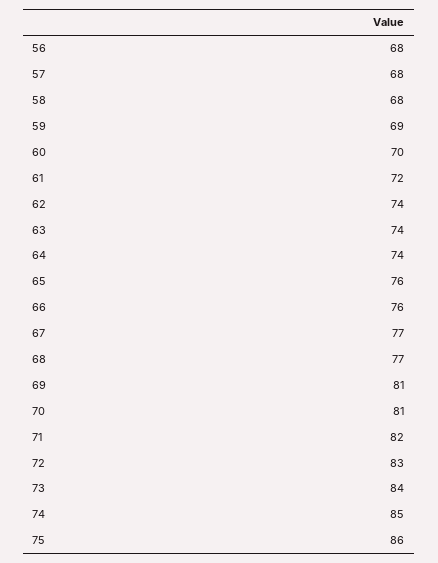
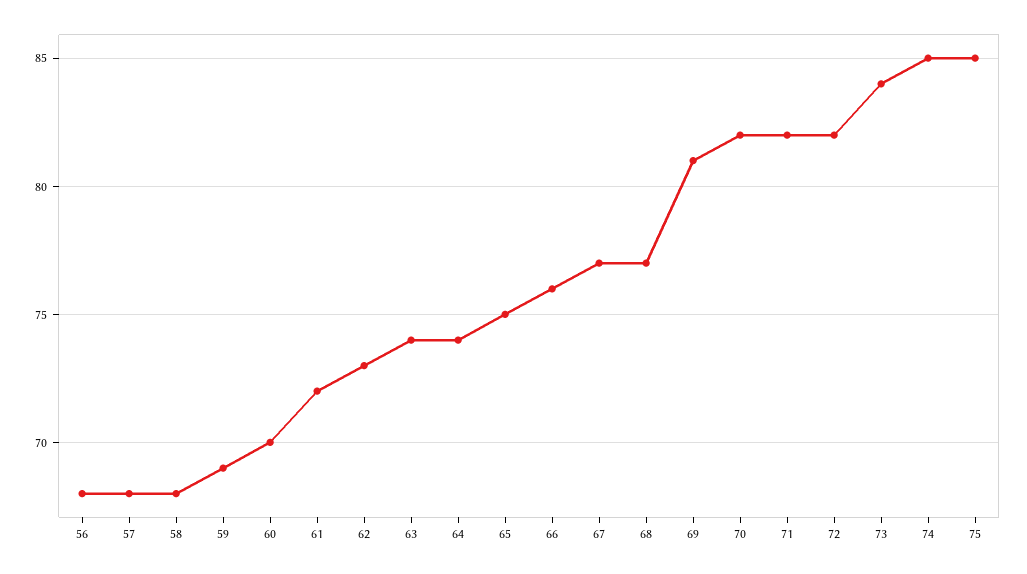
62: 74 -> 73
65: 76 -> 75
70: 81 -> 82
72: 83 -> 82
75: 86 -> 85

